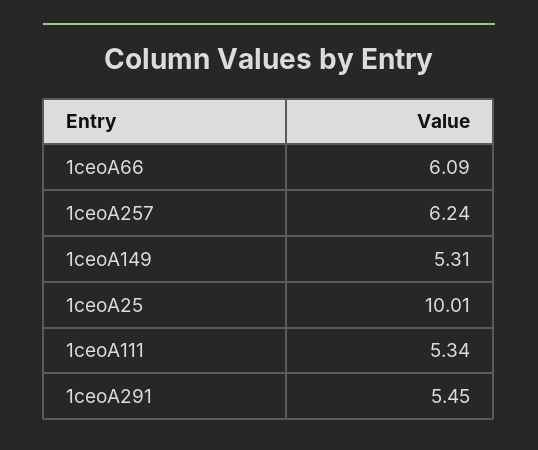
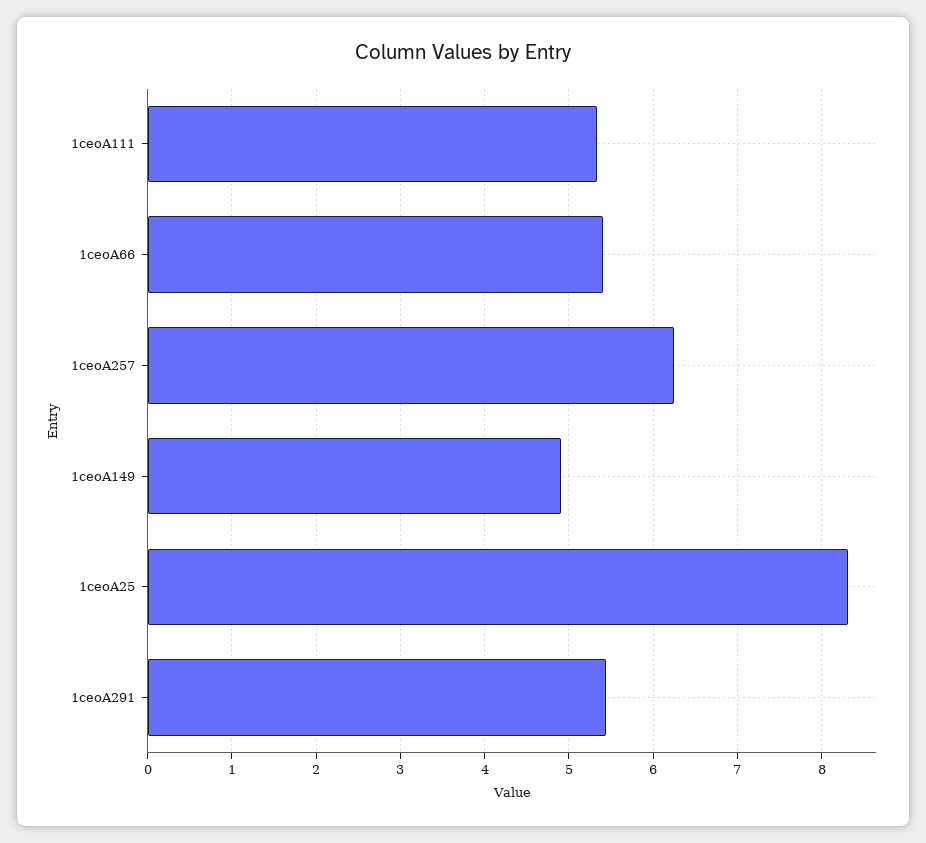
1ceoA66: 6.09 -> 5.4
1ceoA149: 5.31 -> 4.9
1ceoA25: 10.01 -> 8.3

